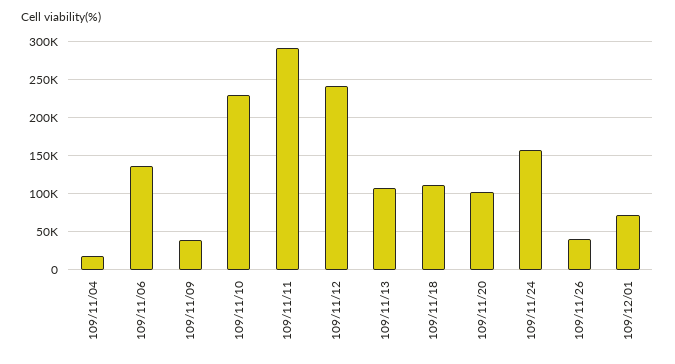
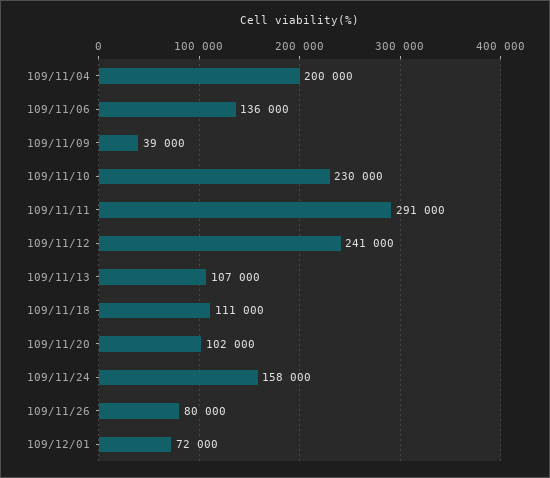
109/11/04: 20000 -> 200000
109/11/26: 40000 -> 80000

